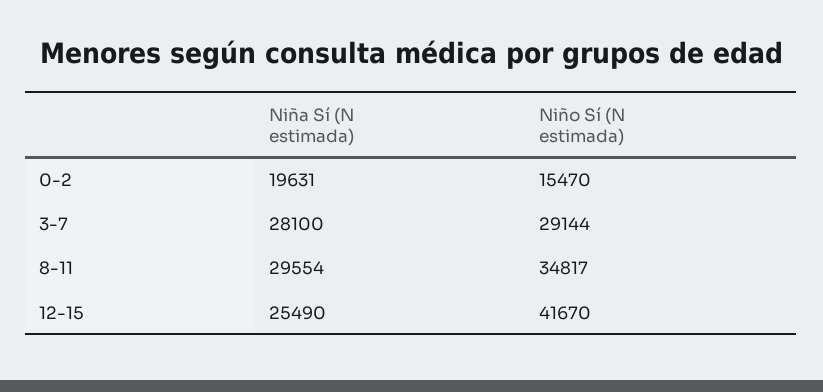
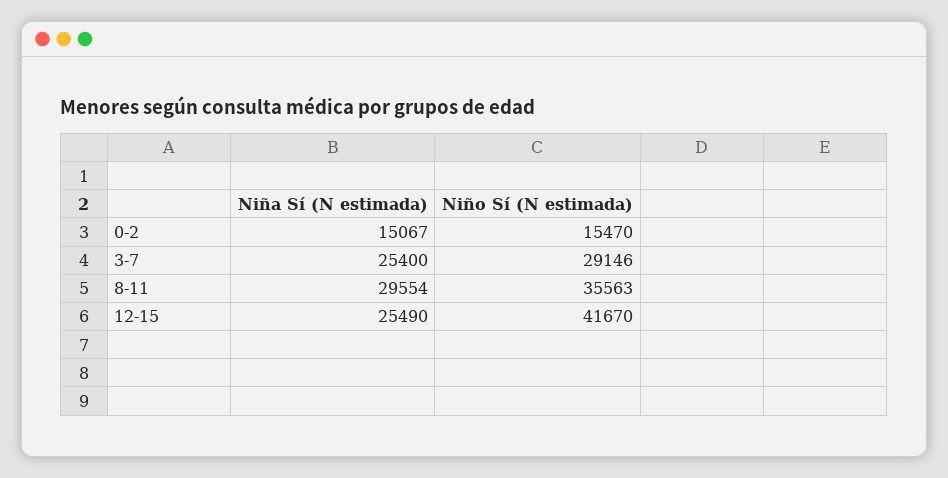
Niña Sí (N estimada), 0-2: 19631 -> 15067
Niña Sí (N estimada), 3-7: 28100 -> 25400
Niño Sí (N estimada), 3-7: 29144 -> 29146
Niño Sí (N estimada), 8-11: 34817 -> 35563

